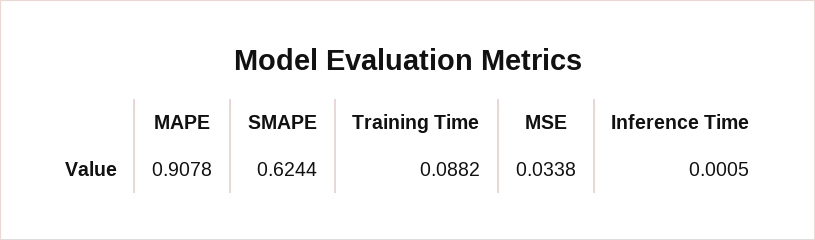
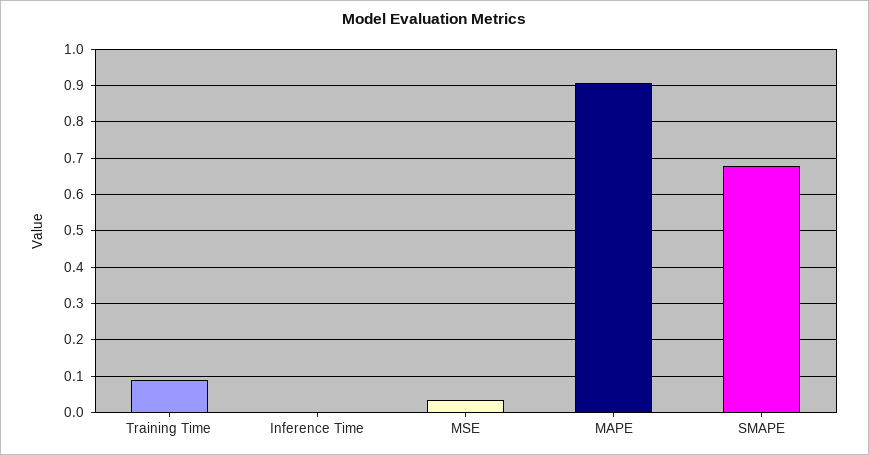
SMAPE: 0.6244 -> 0.68

